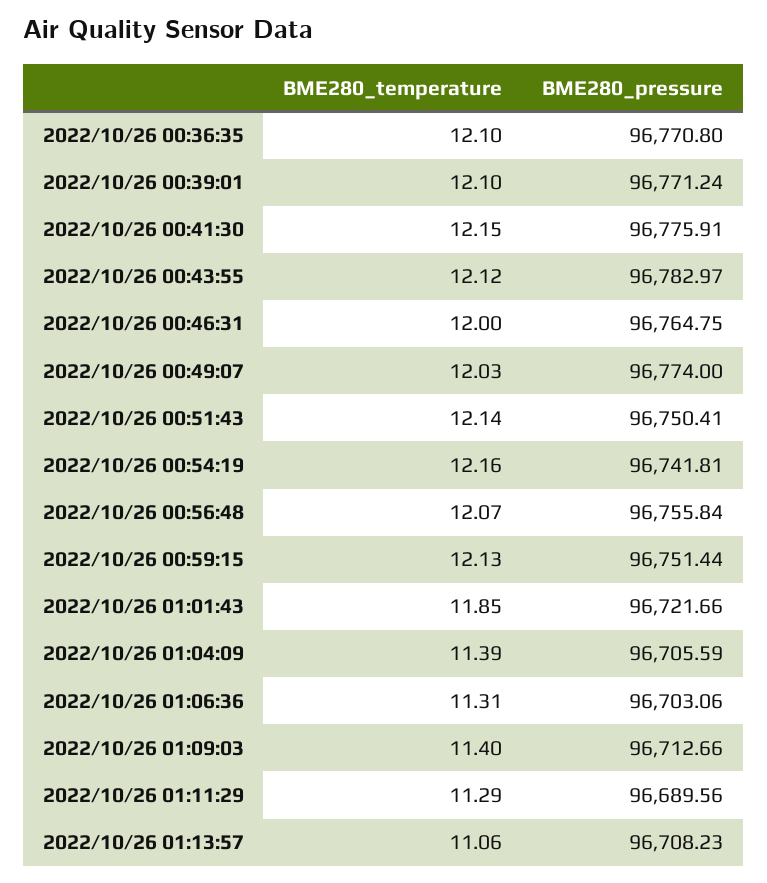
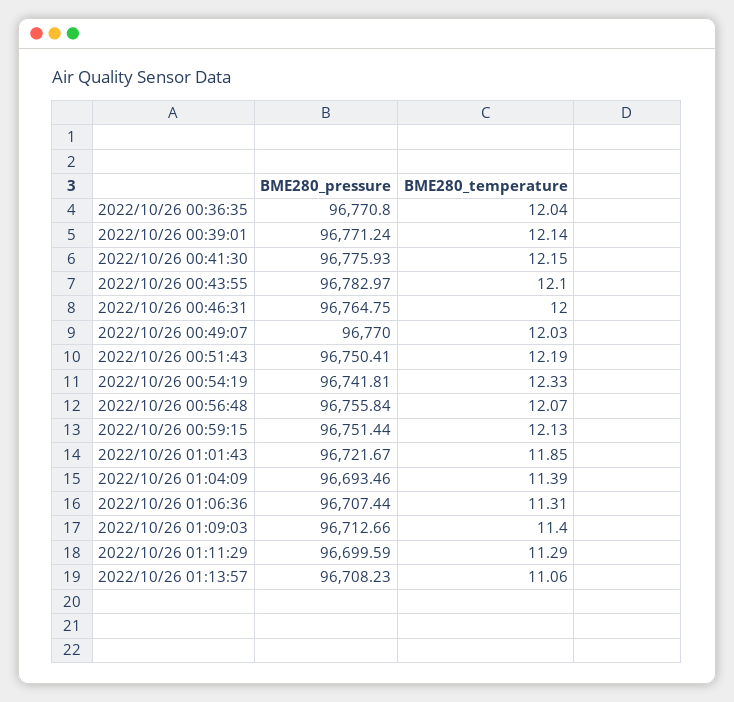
BME280_temperature, 2022/10/26 00:36:35: 12.1 -> 12.04
BME280_temperature, 2022/10/26 00:39:01: 12.1 -> 12.14
BME280_pressure, 2022/10/26 00:41:30: 96775.91 -> 96775.93
BME280_temperature, 2022/10/26 00:43:55: 12.12 -> 12.1
BME280_pressure, 2022/10/26 00:49:07: 96774 -> 96770
BME280_temperature, 2022/10/26 00:51:43: 12.14 -> 12.19
BME280_temperature, 2022/10/26 00:54:19: 12.16 -> 12.33
BME280_pressure, 2022/10/26 01:01:43: 96721.66 -> 96721.67
BME280_pressure, 2022/10/26 01:04:09: 96705.59 -> 96693.46
BME280_pressure, 2022/10/26 01:06:36: 96703.06 -> 96707.44
BME280_pressure, 2022/10/26 01:11:29: 96689.56 -> 96699.59

